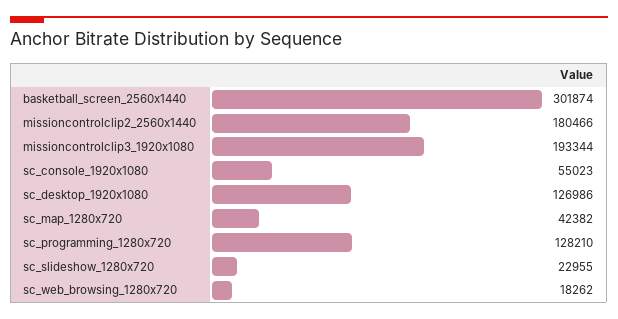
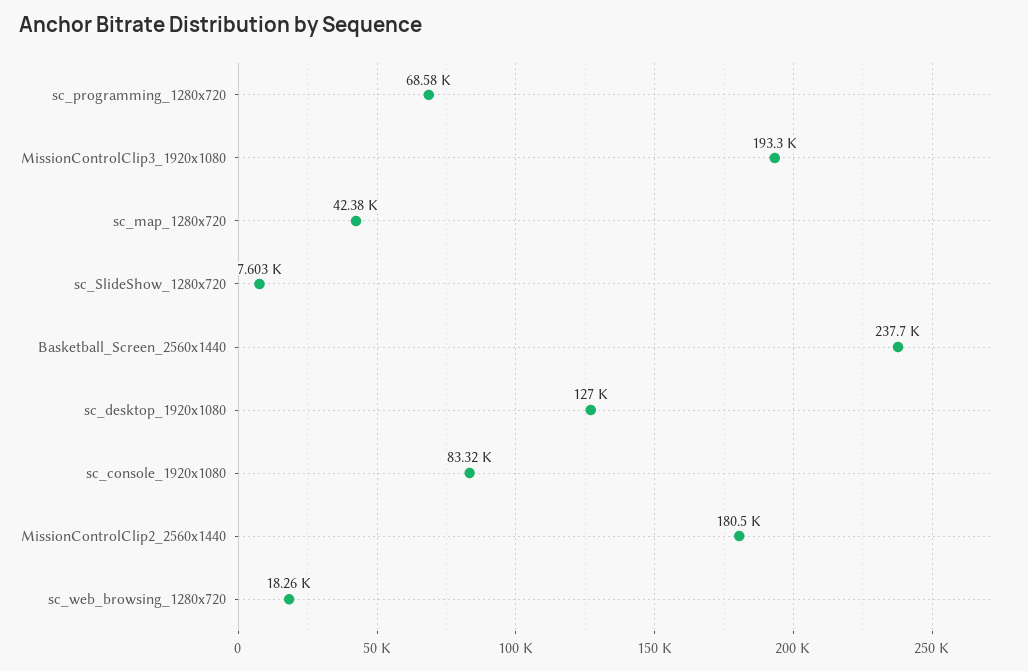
basketball_screen_2560x1440: 301874 -> 237700
sc_console_1920x1080: 55023 -> 83320
sc_programming_1280x720: 128210 -> 68580
sc_slideshow_1280x720: 22955 -> 7603

